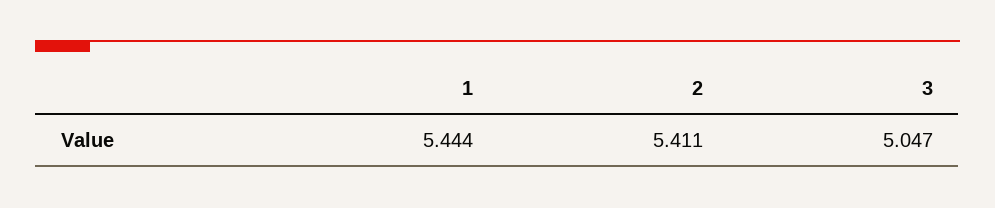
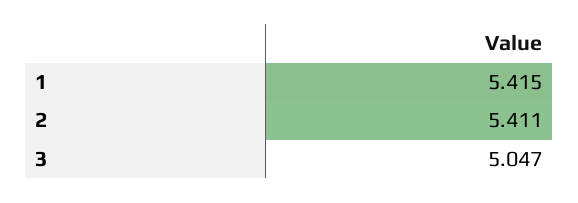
1: 5.444 -> 5.415

